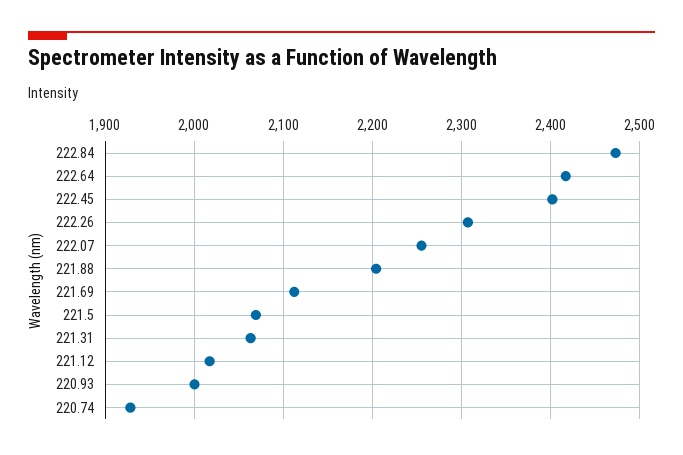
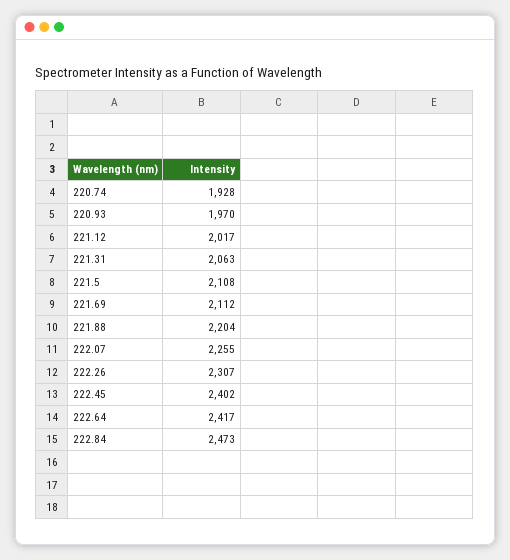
221.5: 2070 -> 2108
220.93: 2000 -> 1970

